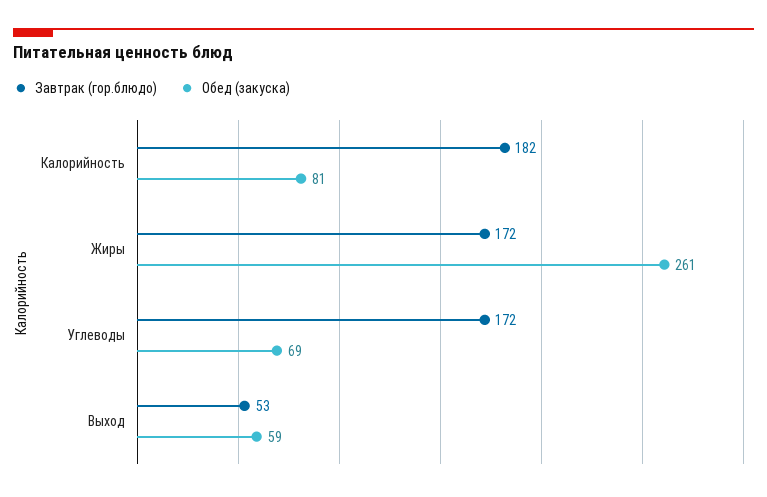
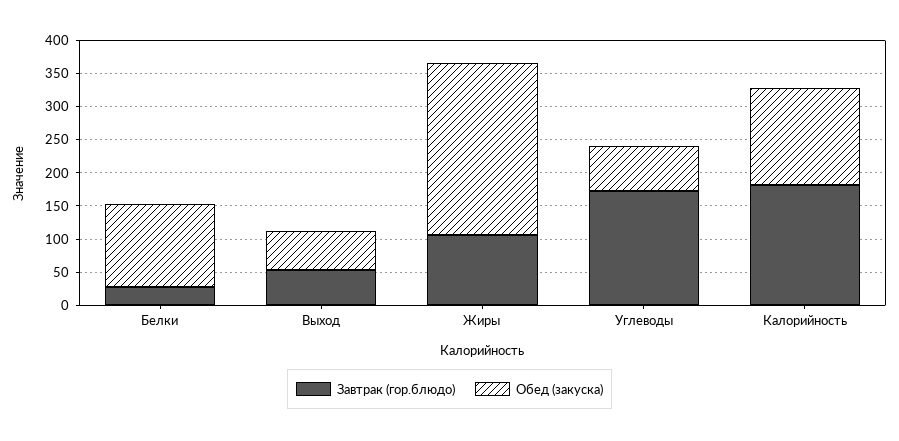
Обед (закуска), Калорийность: 81 -> 150
Завтрак (гор.блюдо), Жиры: 172 -> 100
Завтрак (гор.блюдо), Белки: none -> 25
Обед (закуска), Белки: none -> 125

